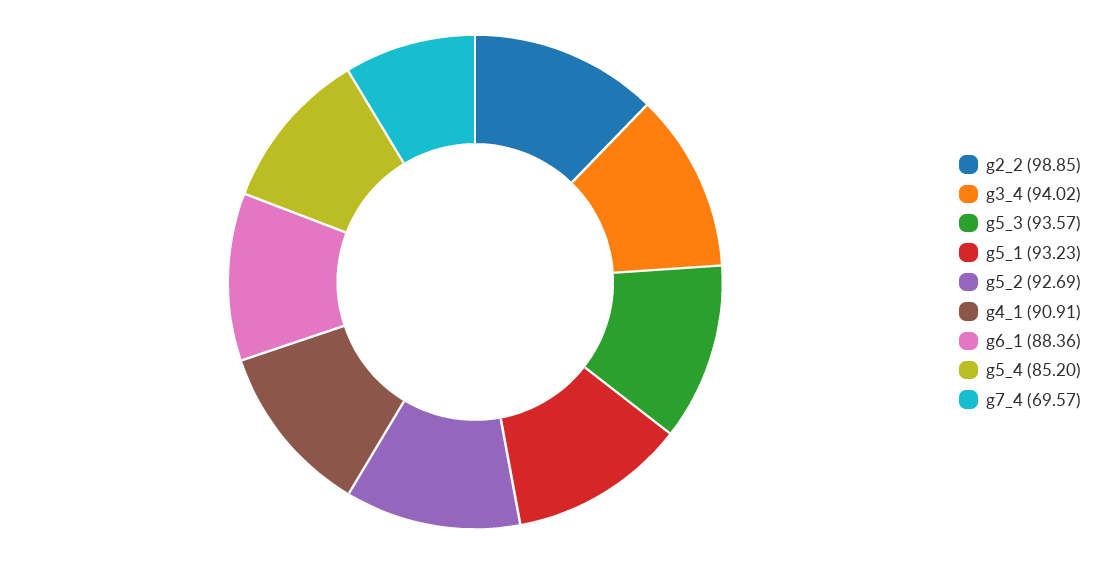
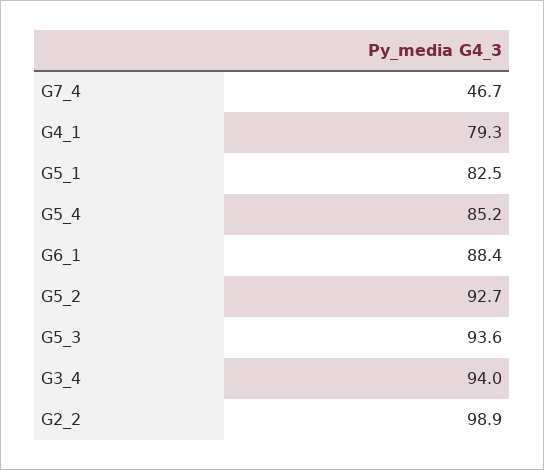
g5_1: 93.23 -> 82.5
g4_1: 90.91 -> 79.3
g7_4: 69.57 -> 46.7

